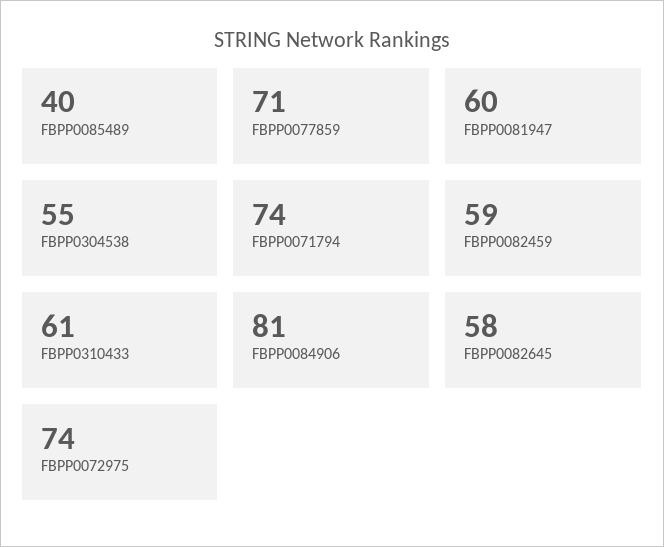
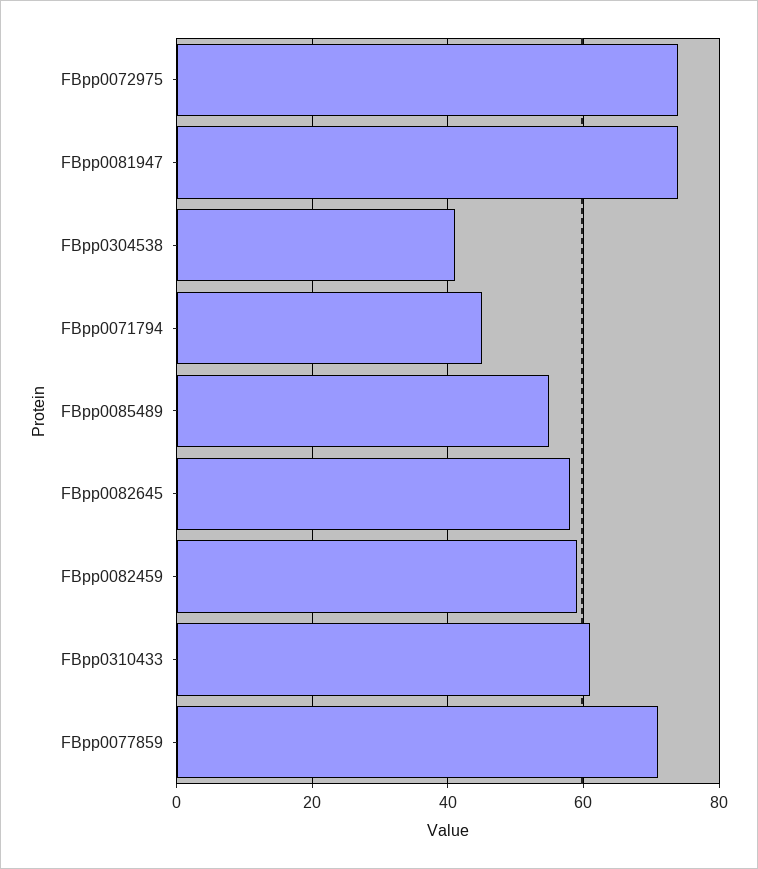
FBPP0085489: 40 -> 55
FBPP0081947: 60 -> 75
FBPP0304538: 55 -> 40
FBPP0071794: 74 -> 45
FBPP0084906: 81 -> none

